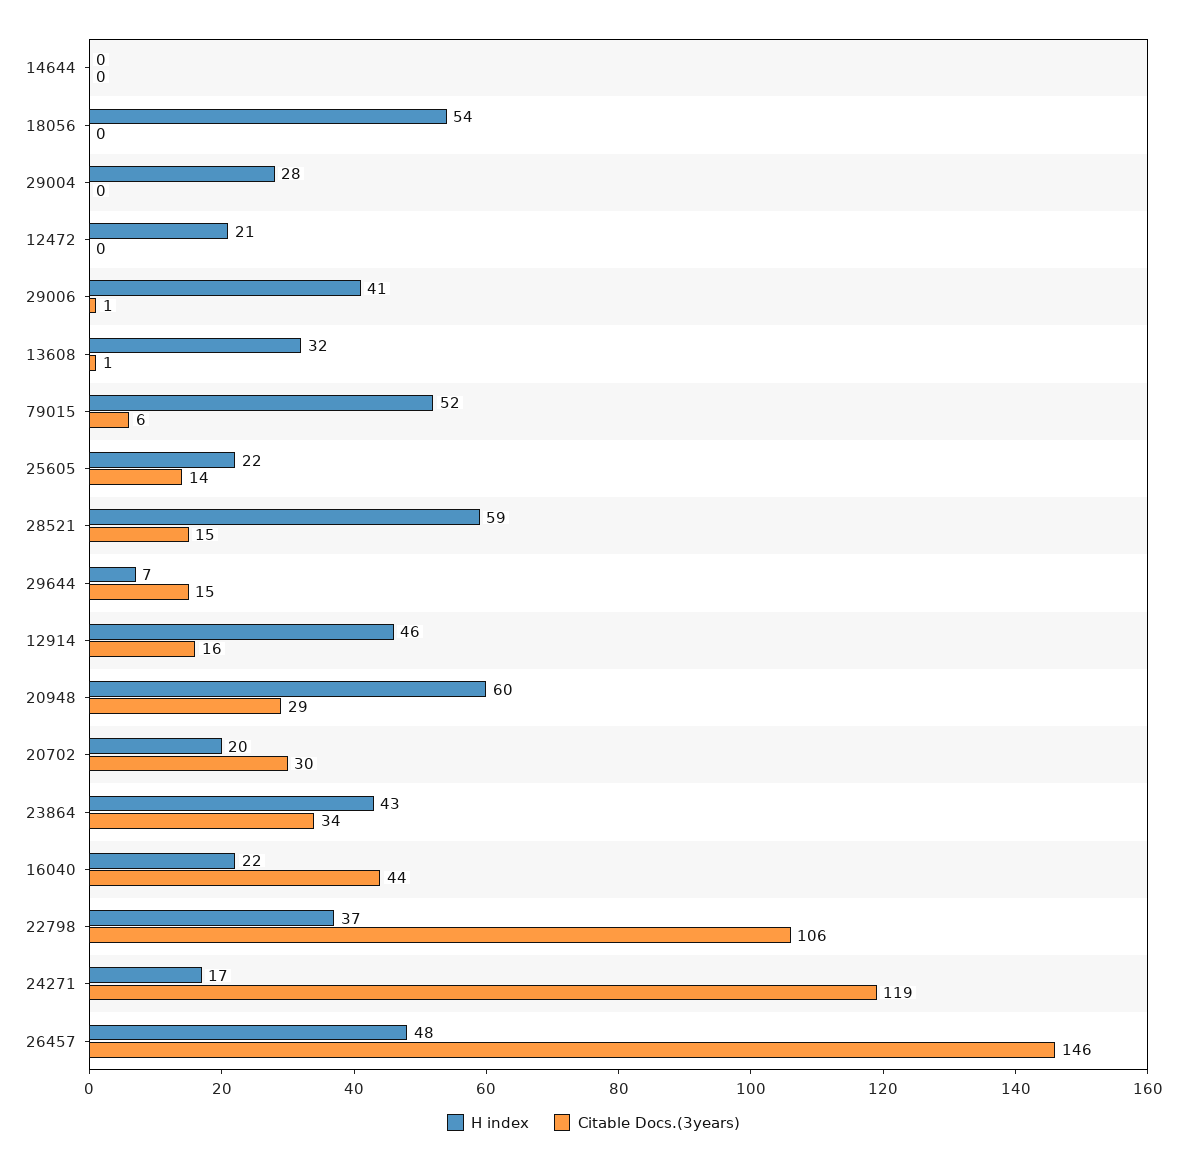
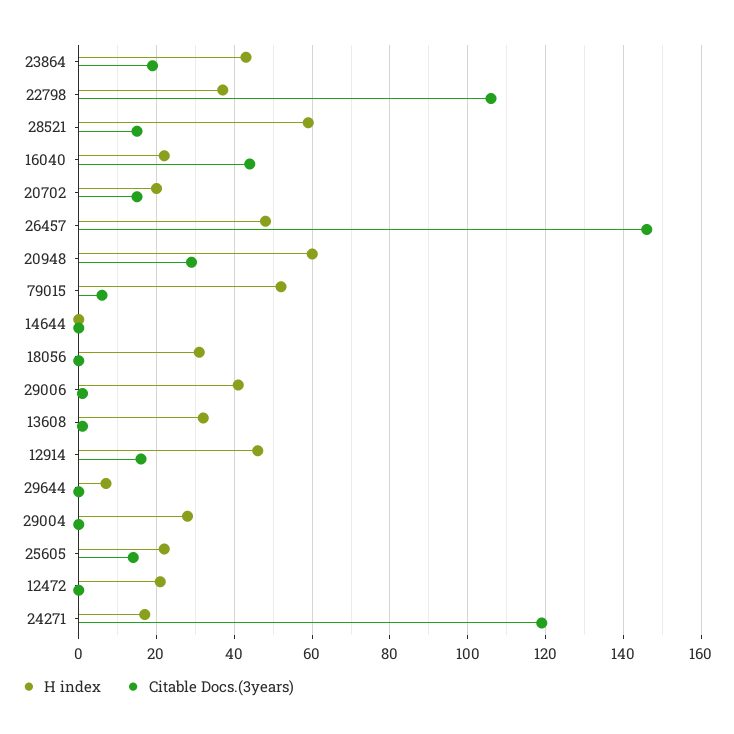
H index, 18056: 54 -> 30
Citable Docs.(3years), 29644: 15 -> 0
Citable Docs.(3years), 20702: 30 -> 15
Citable Docs.(3years), 23864: 34 -> 20

